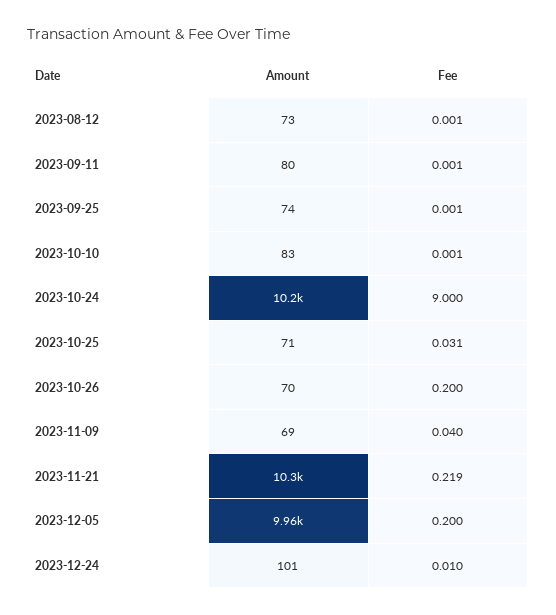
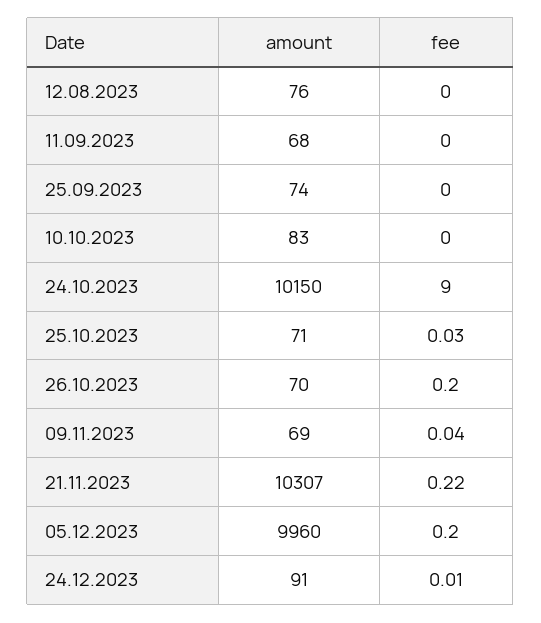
Amount, 2023-08-12: 73 -> 76
Amount, 2023-09-11: 80 -> 68
Amount, 2023-12-24: 101 -> 91

